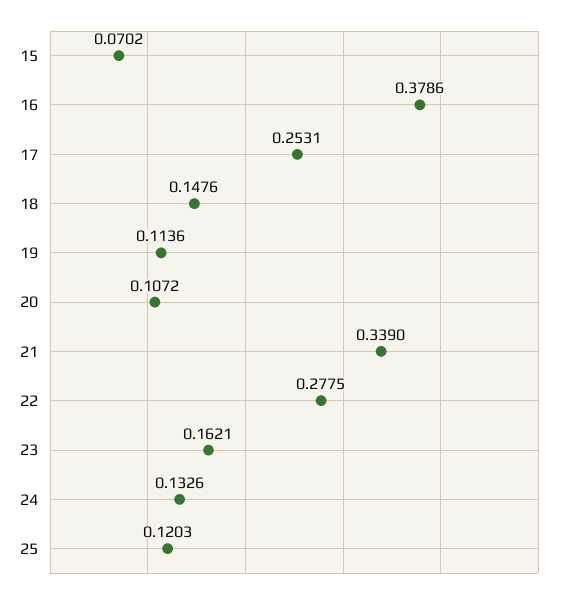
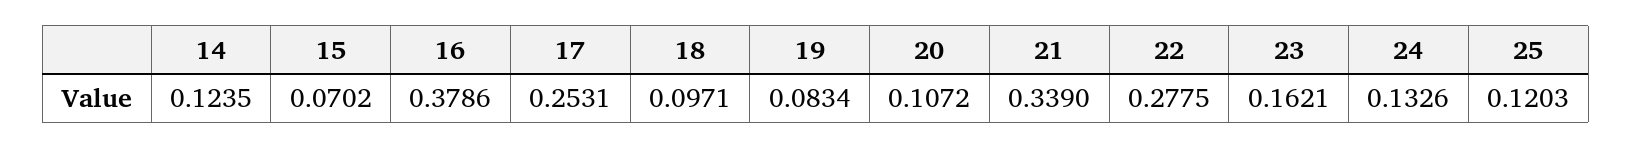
18: 0.1476 -> 0.0971
19: 0.1136 -> 0.0834
14: none -> 0.1235

